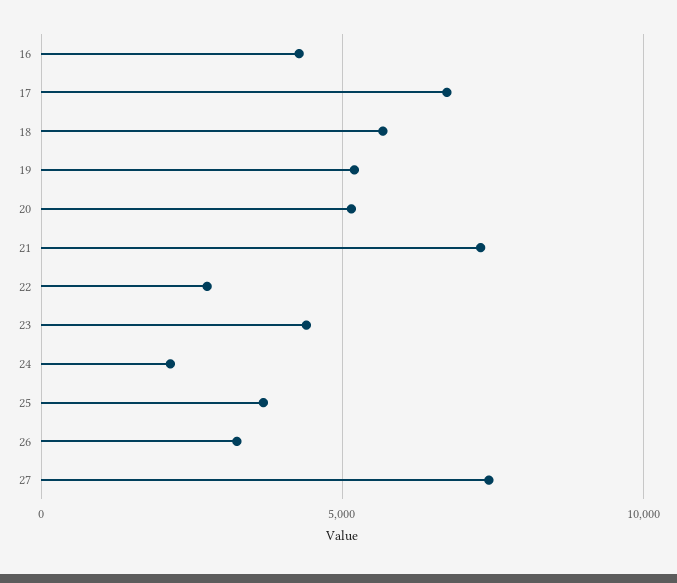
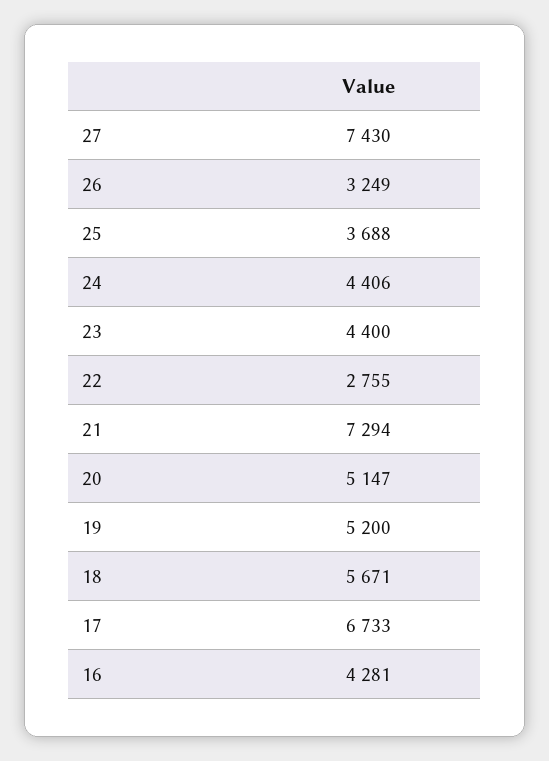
24: 2000 -> 4406

